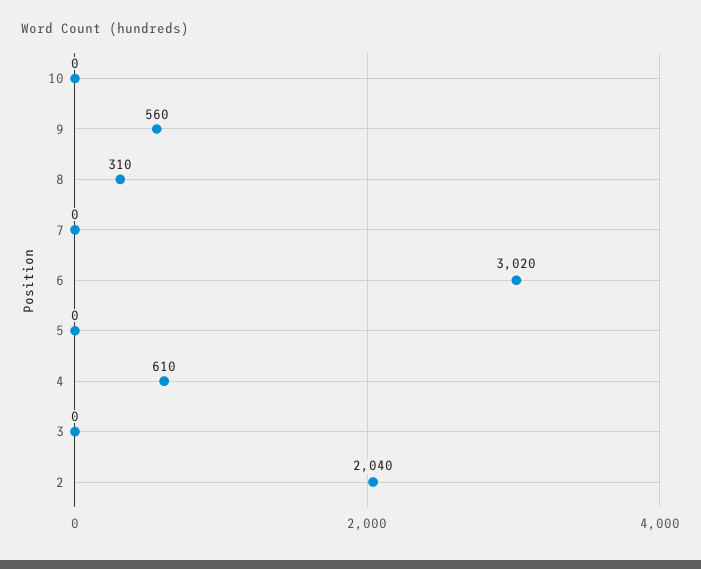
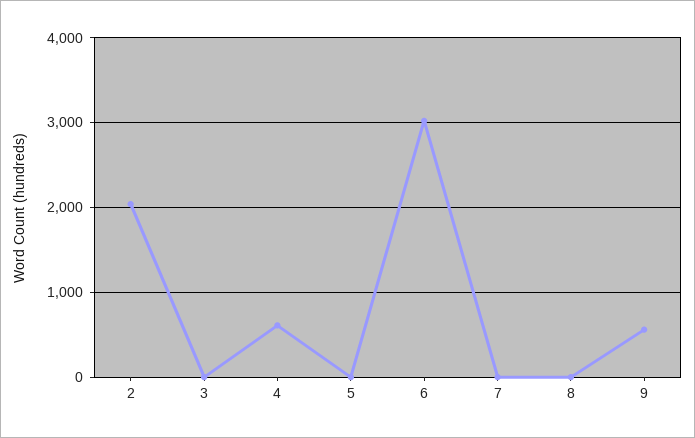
10: 0 -> none
8: 310 -> 0

